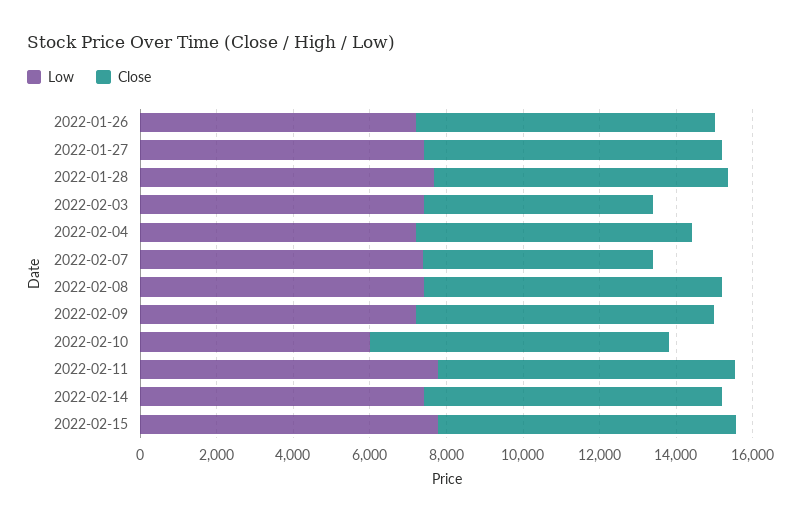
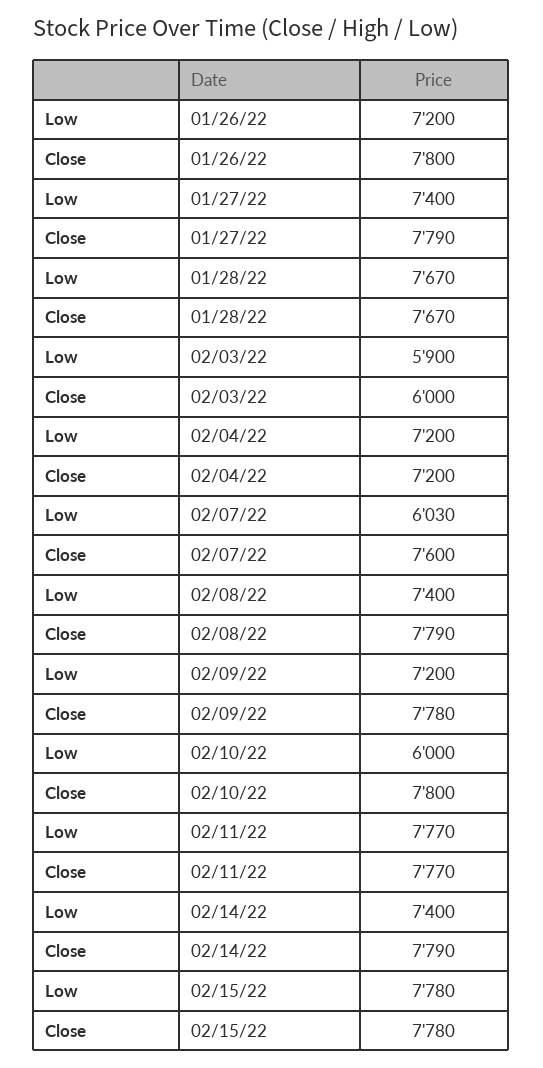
Low, 2022-02-03: 7500 -> 5900
Low, 2022-02-07: 7500 -> 6030
Close, 2022-02-07: 6000 -> 7600

